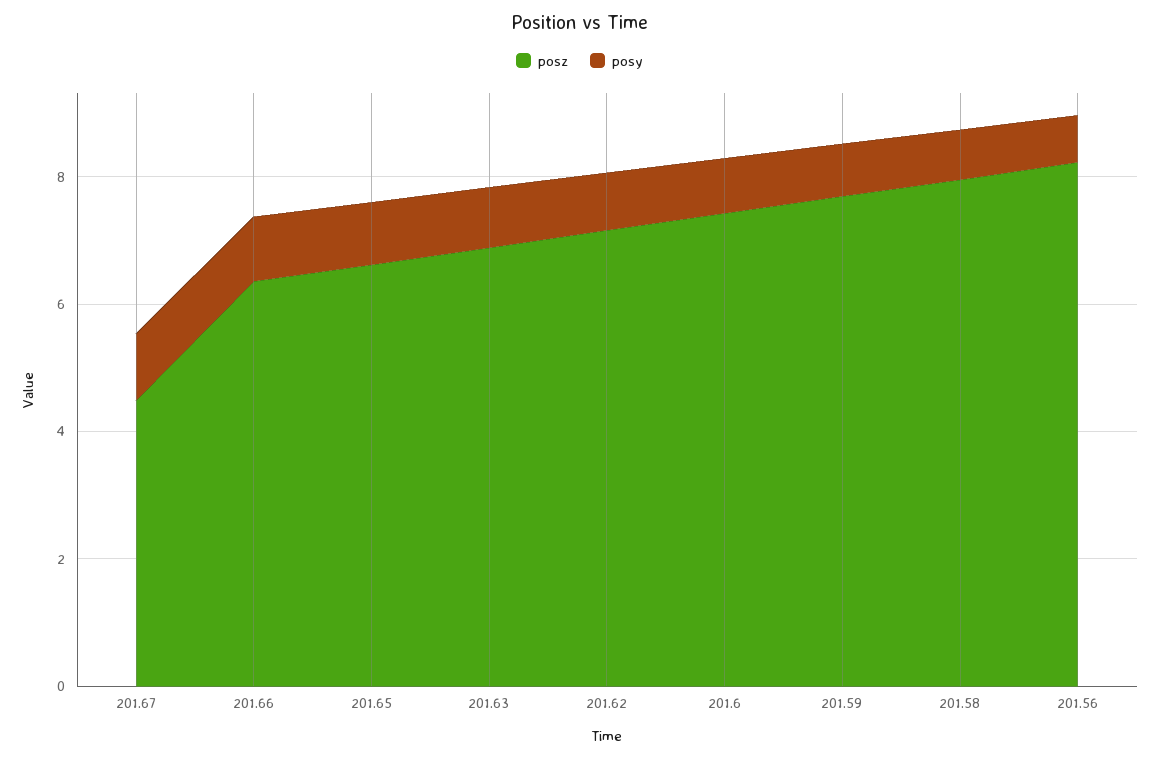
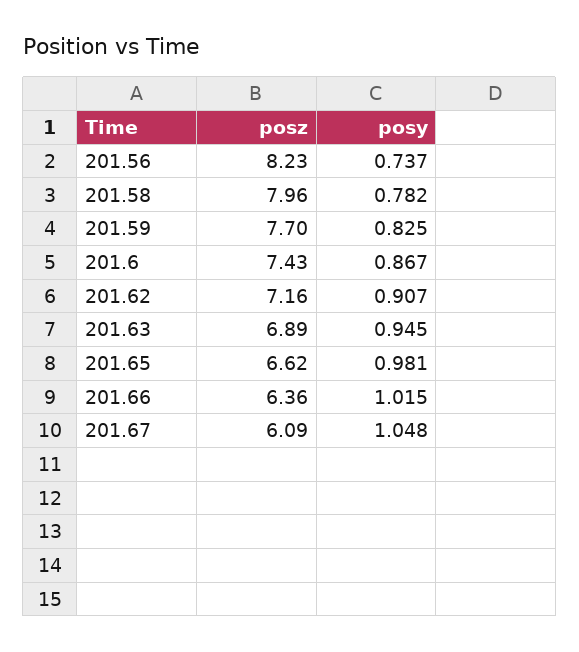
posz, 201.67: 4.5 -> 6.09

